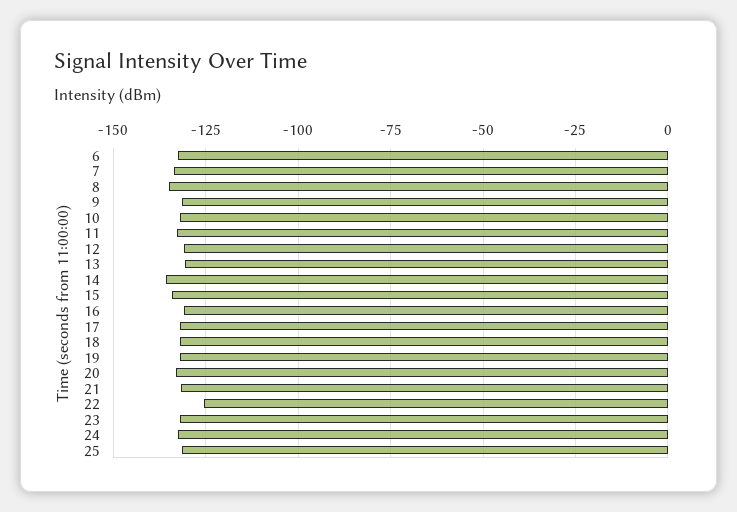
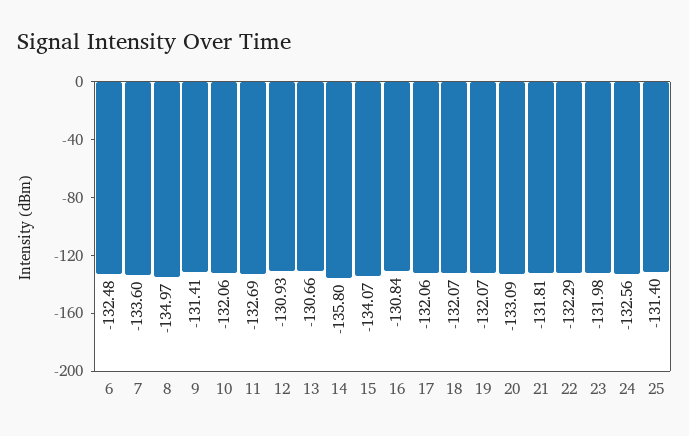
22: -125 -> -132.29

